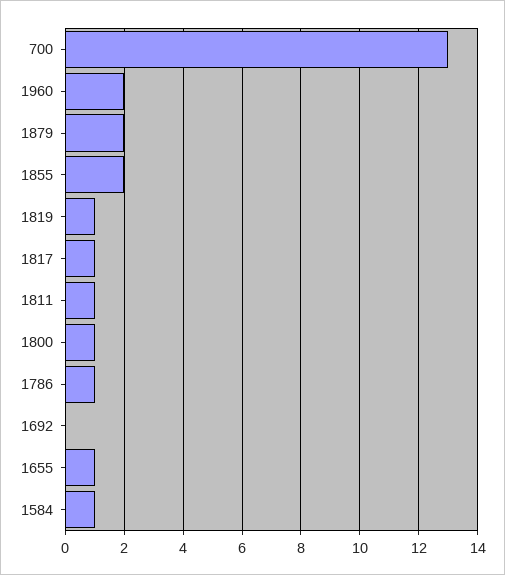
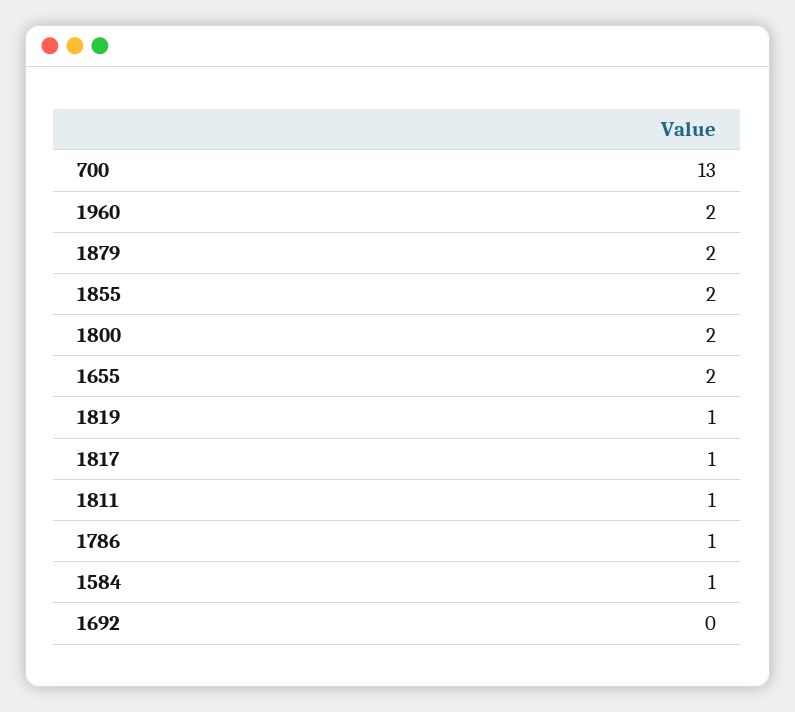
1800: 1 -> 2
1655: 1 -> 2

